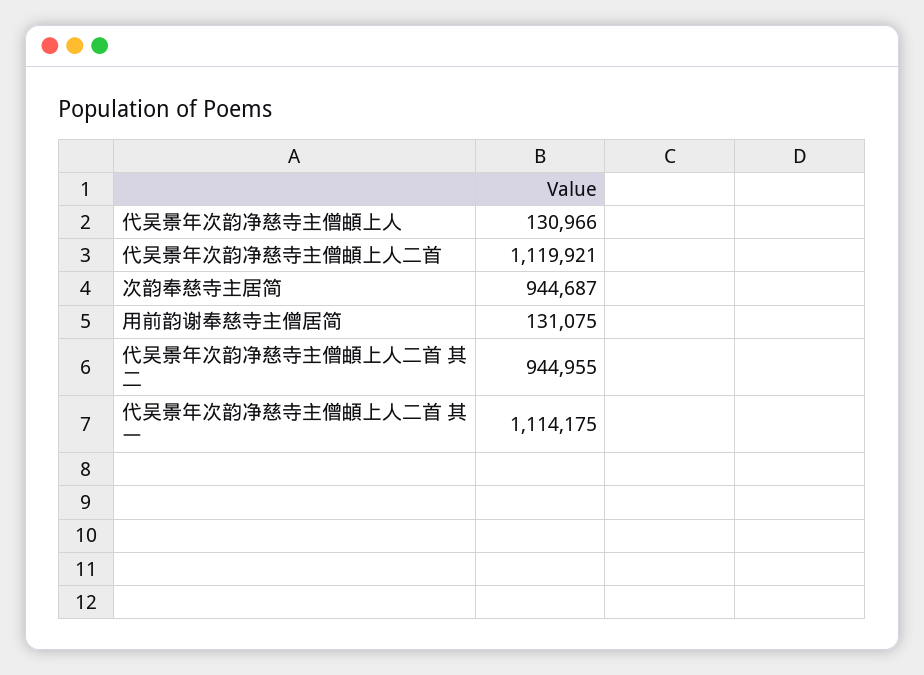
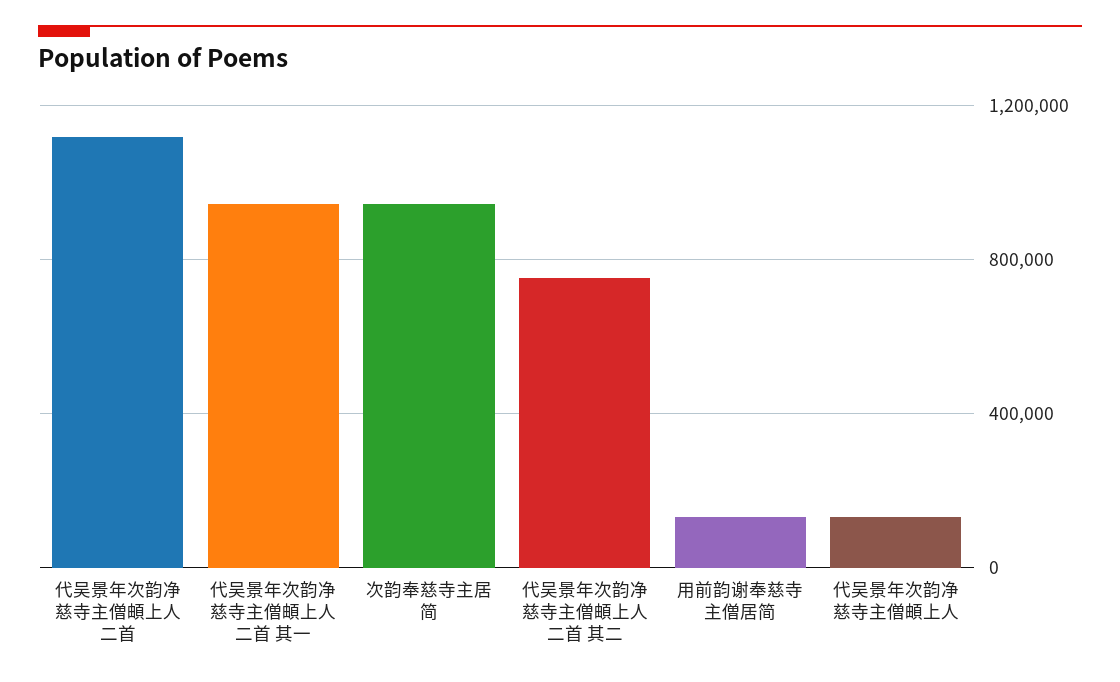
代吴景年次韵净慈寺主僧頔上人二首 其二: 944955 -> 750000
代吴景年次韵净慈寺主僧頔上人二首 其一: 1114175 -> 950000

